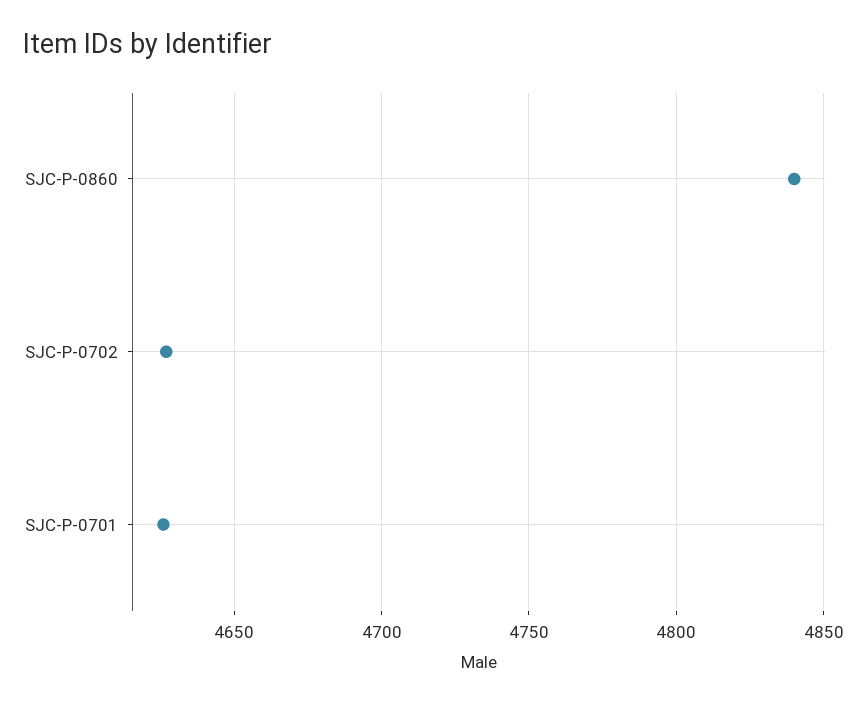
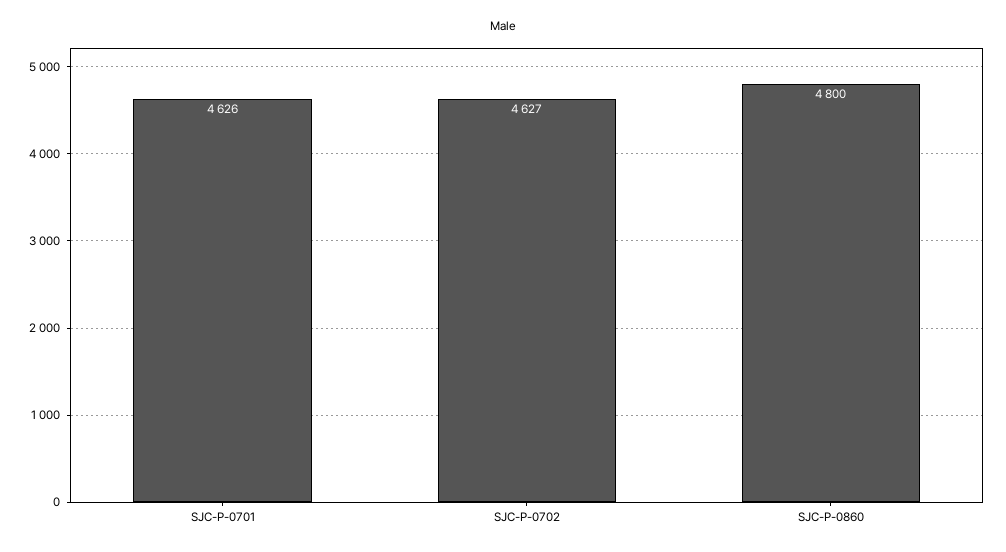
SJC-P-0860: 4840 -> 4800

